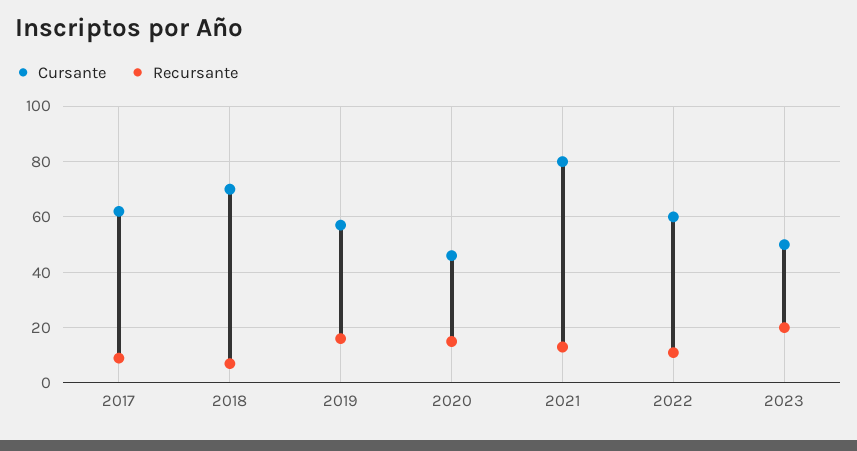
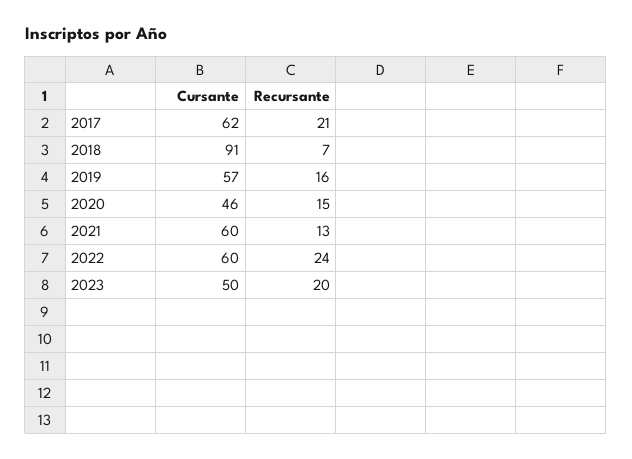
Recursante, 2017: 10 -> 21
Cursante, 2018: 70 -> 91
Cursante, 2021: 80 -> 60
Recursante, 2022: 10 -> 24

